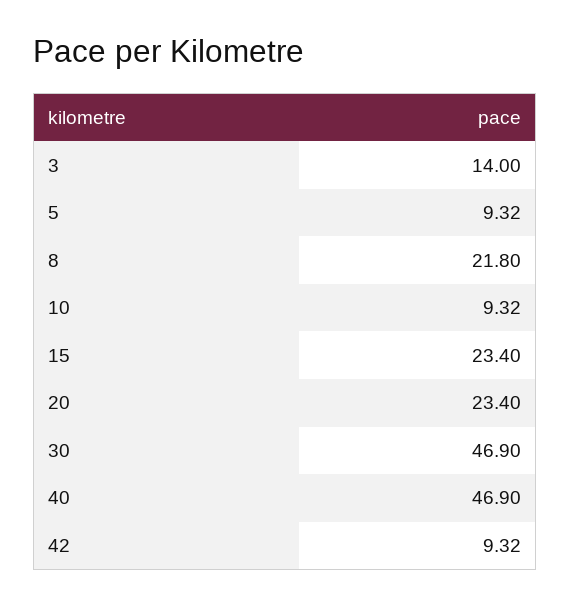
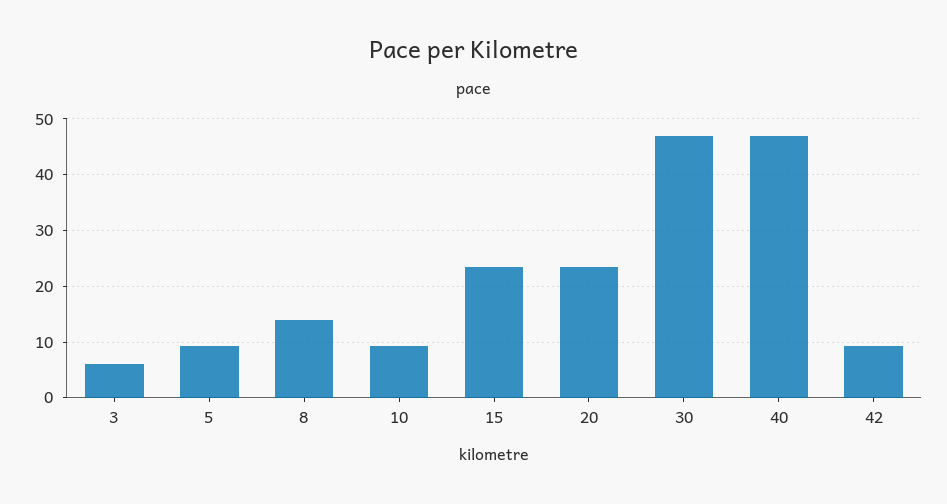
3: 14 -> 6
8: 21.8 -> 14

